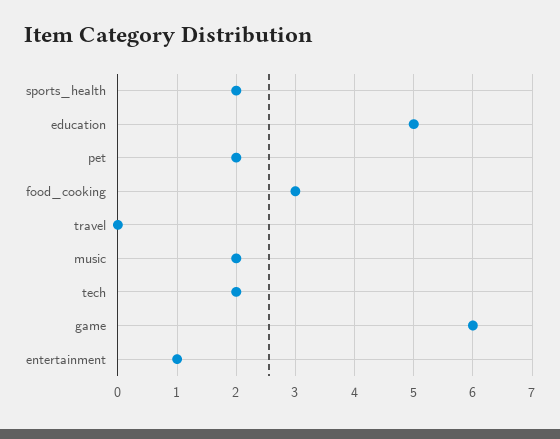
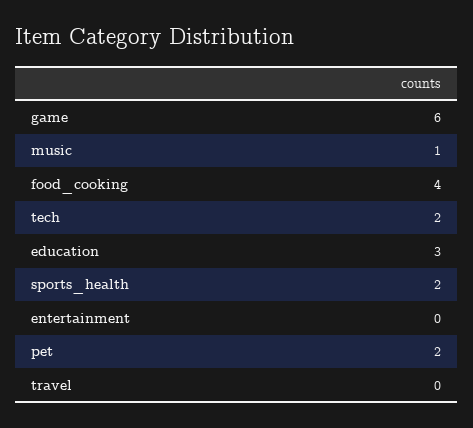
education: 5 -> 3
food_cooking: 3 -> 4
music: 2 -> 1
entertainment: 1 -> 0

